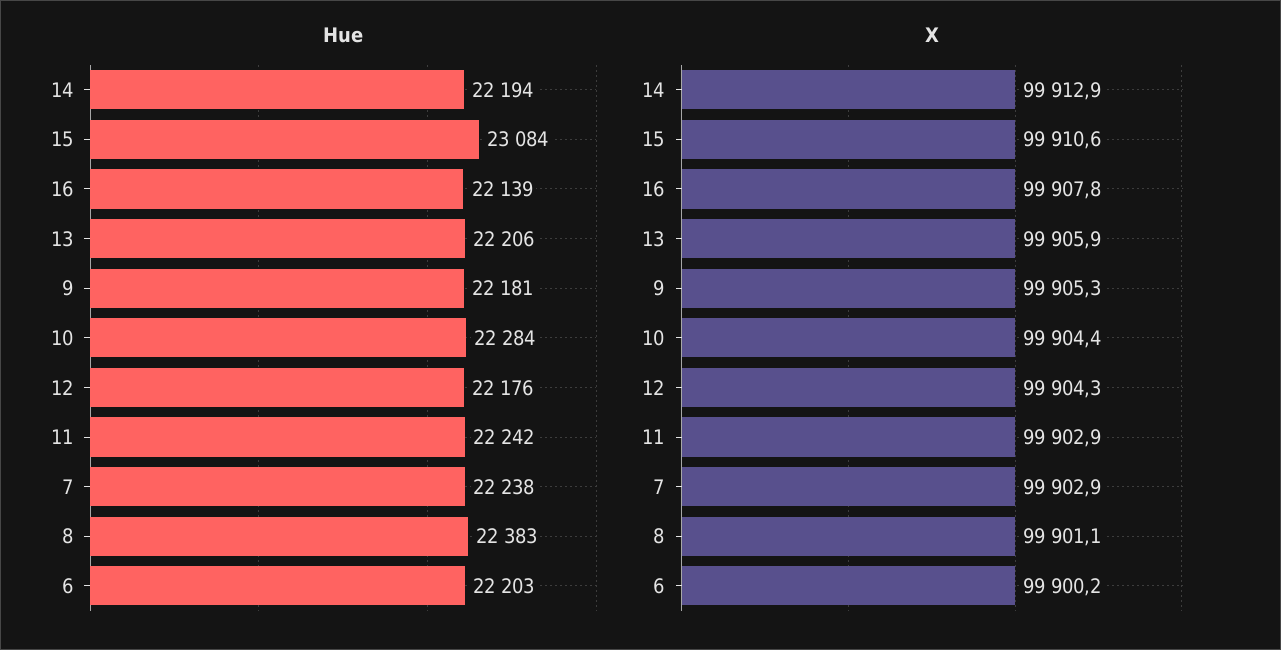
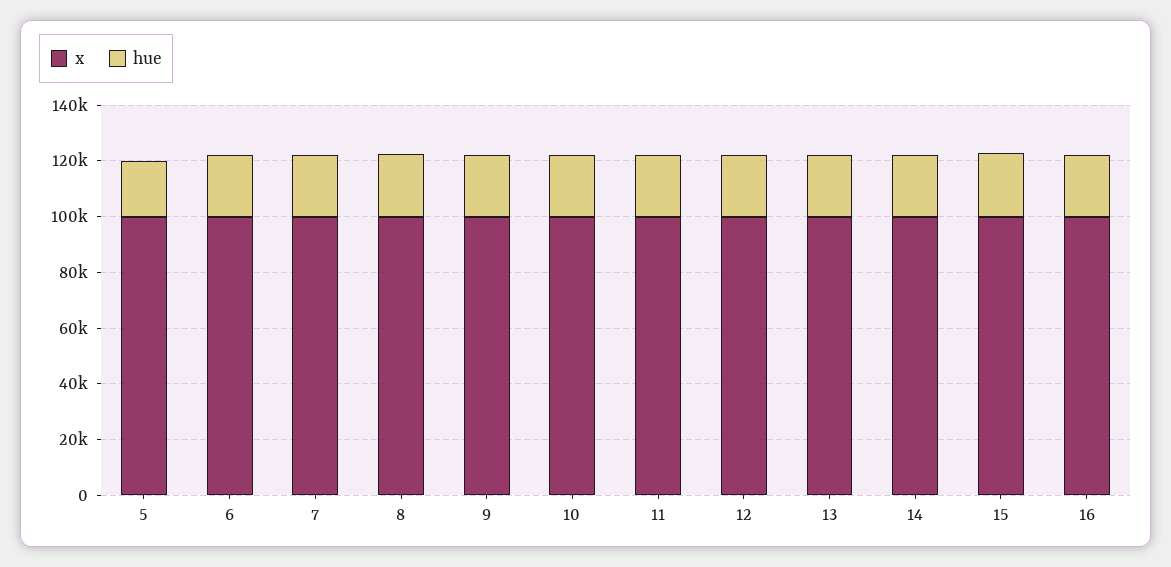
X, 5: none -> 100000
Hue, 5: none -> 20000

